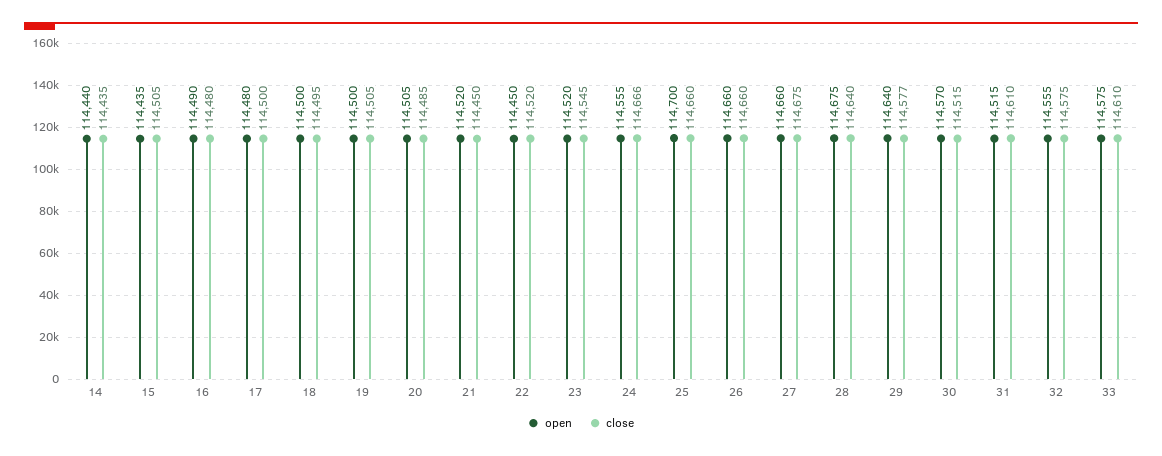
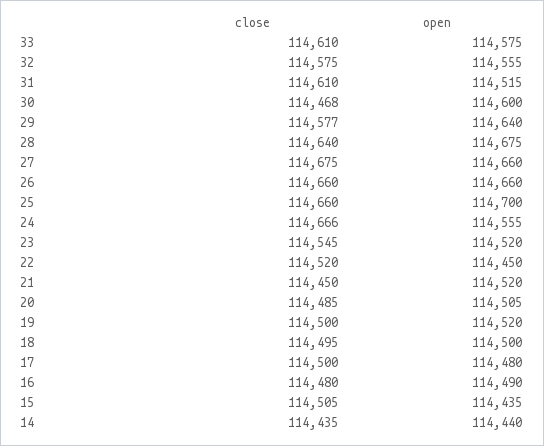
open, 19: 114500 -> 114520
close, 19: 114505 -> 114500
open, 30: 114570 -> 114600
close, 30: 114515 -> 114468

